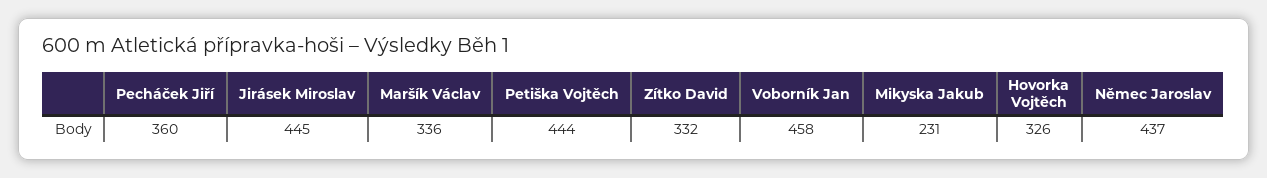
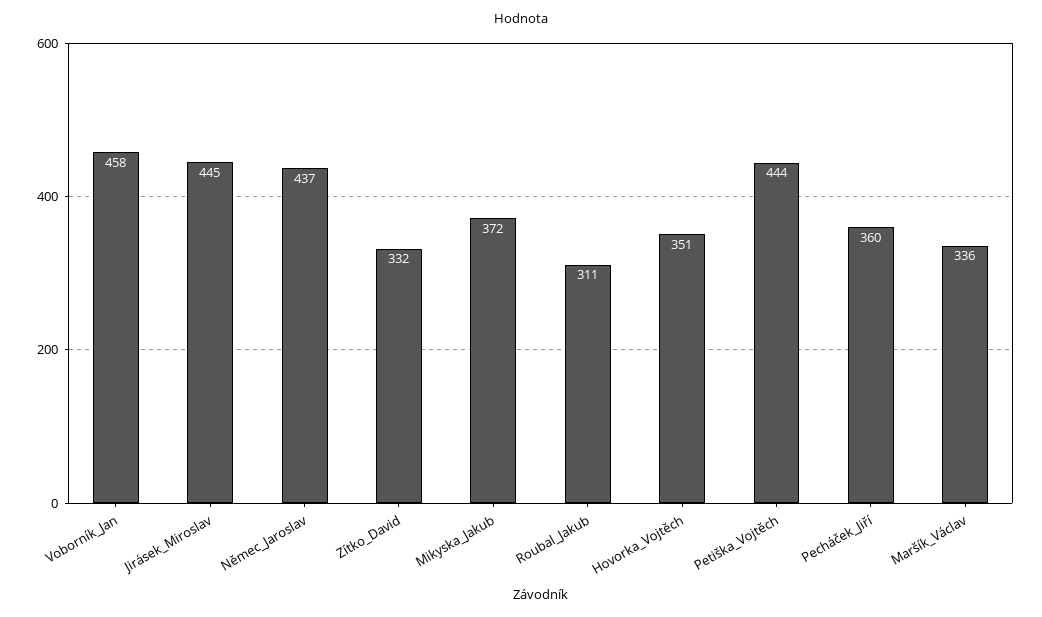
Mikyska Jakub: 231 -> 372
Hovorka Vojtěch: 326 -> 351
Roubal_Jakub: none -> 311

